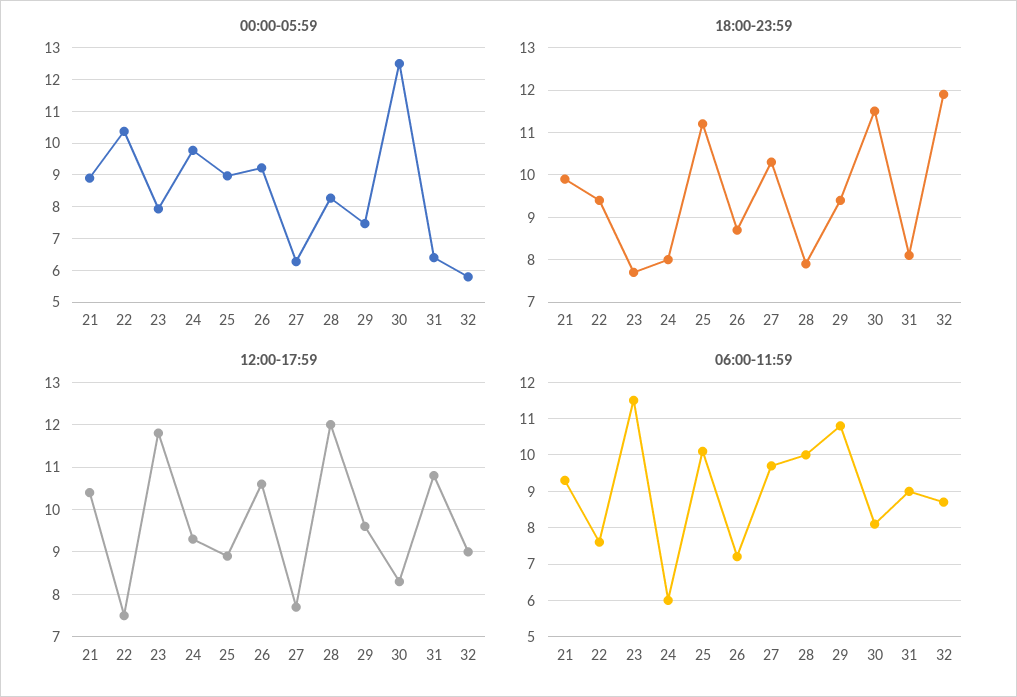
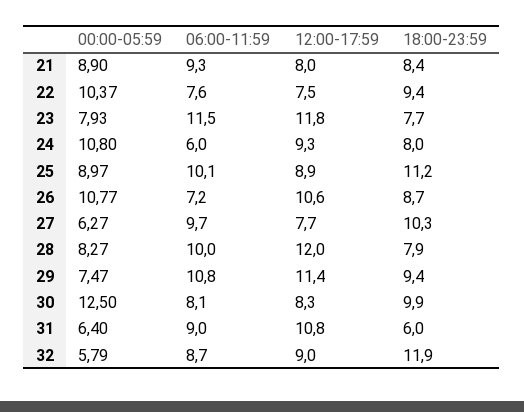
00:00-05:59, 24: 9.8 -> 10.8
00:00-05:59, 26: 9.2 -> 10.77
18:00-23:59, 21: 10 -> 8.4
18:00-23:59, 30: 11.5 -> 9.9
18:00-23:59, 31: 8 -> 6
12:00-17:59, 21: 10.5 -> 8
12:00-17:59, 29: 9.5 -> 11.4

